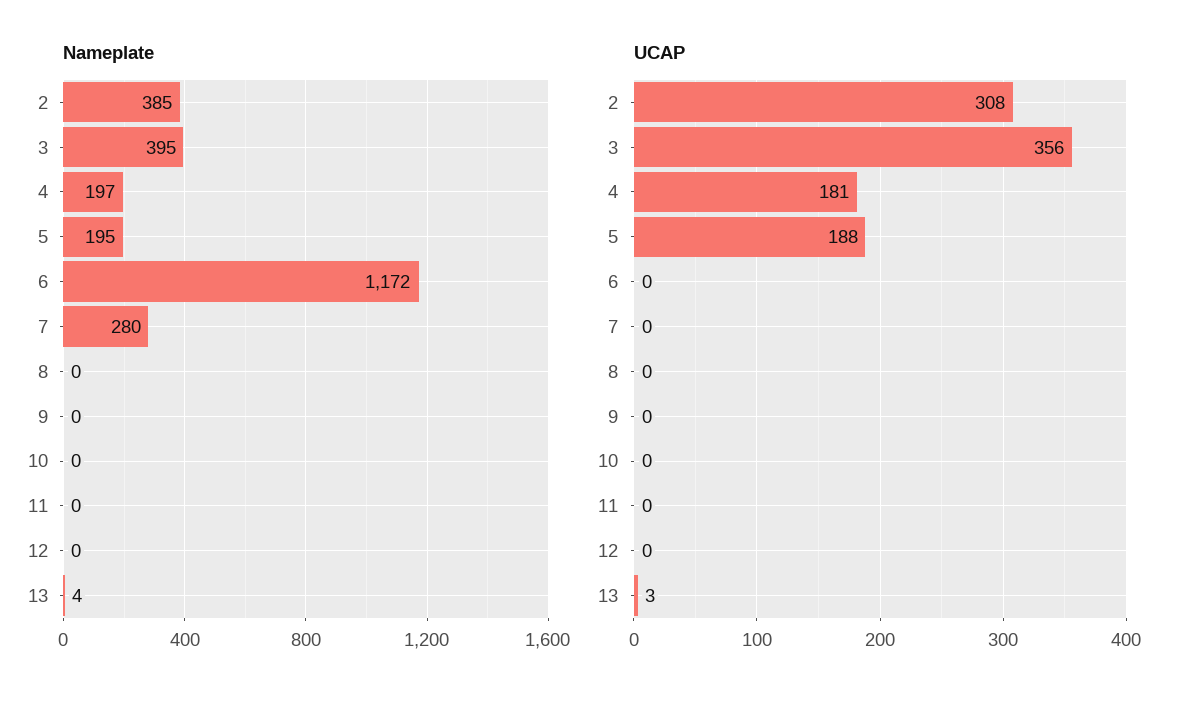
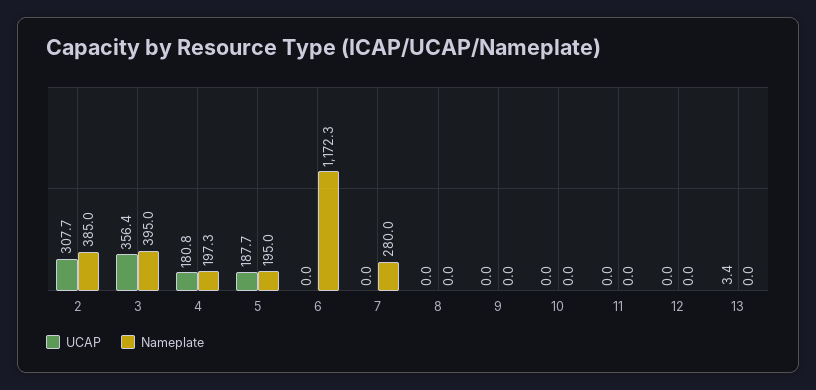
Nameplate, 13: 4 -> 0

